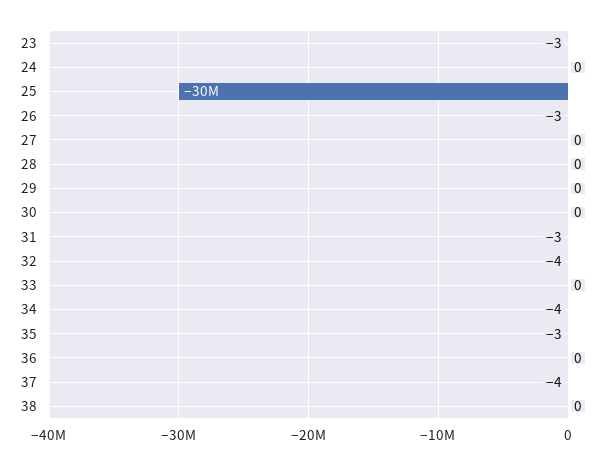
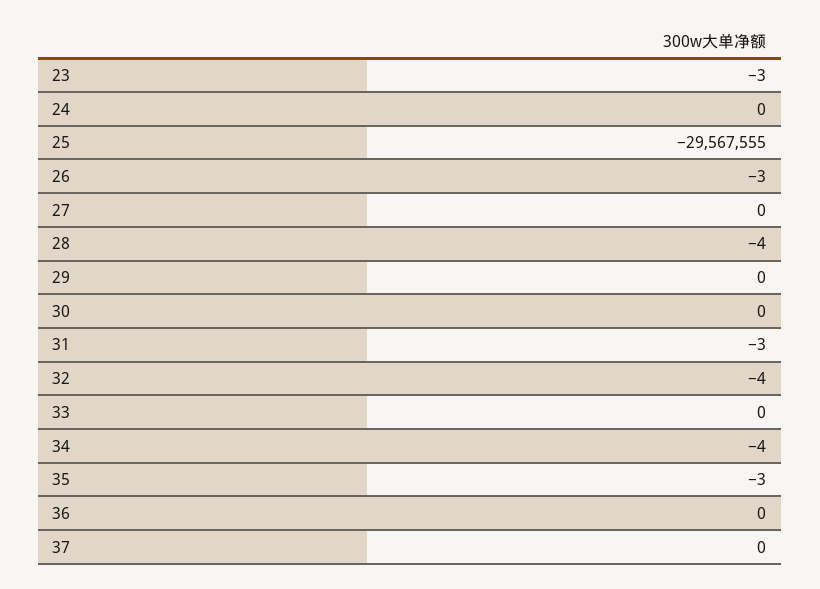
28: 0 -> -4
37: -4 -> 0
38: 0 -> none

